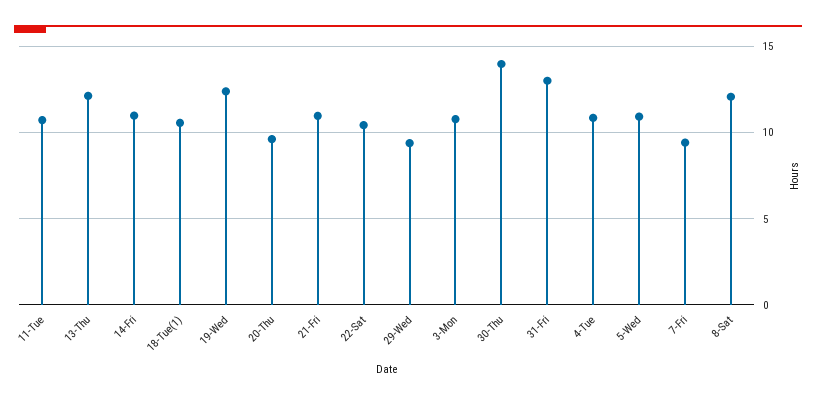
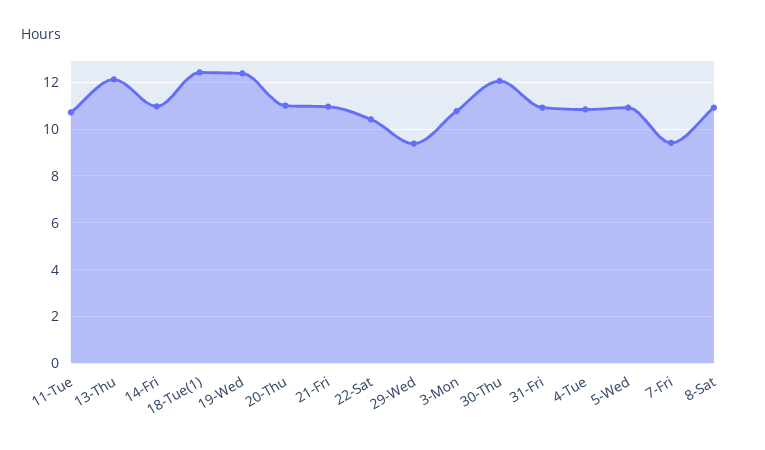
18-Tue(1): 10.5 -> 12.5
20-Thu: 9.5 -> 11
30-Thu: 14 -> 12
31-Fri: 13 -> 11
8-Sat: 12 -> 11

